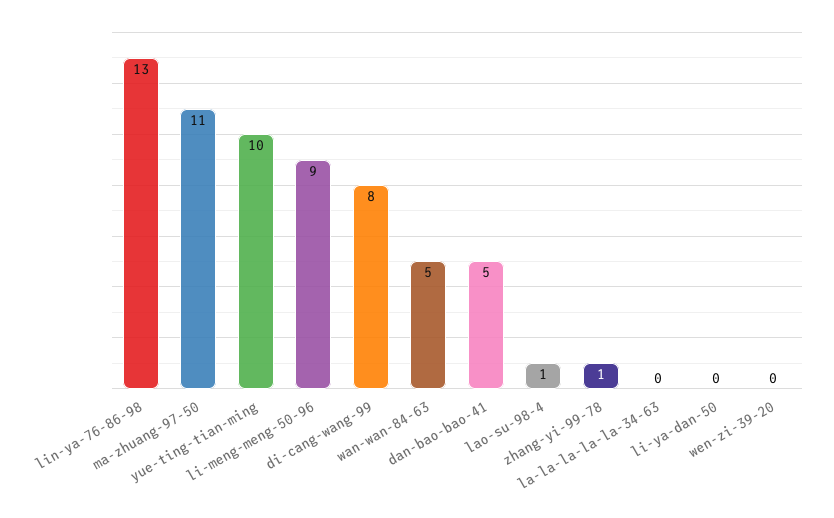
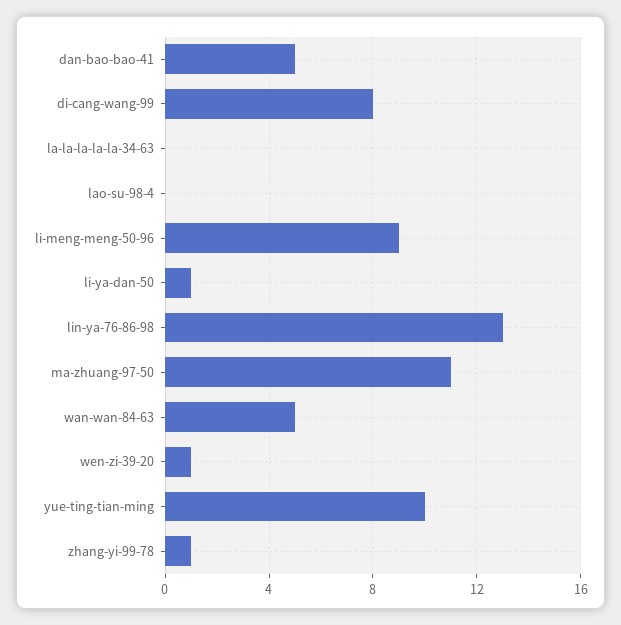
lao-su-98-4: 1 -> 0
li-ya-dan-50: 0 -> 1
wen-zi-39-20: 0 -> 1

